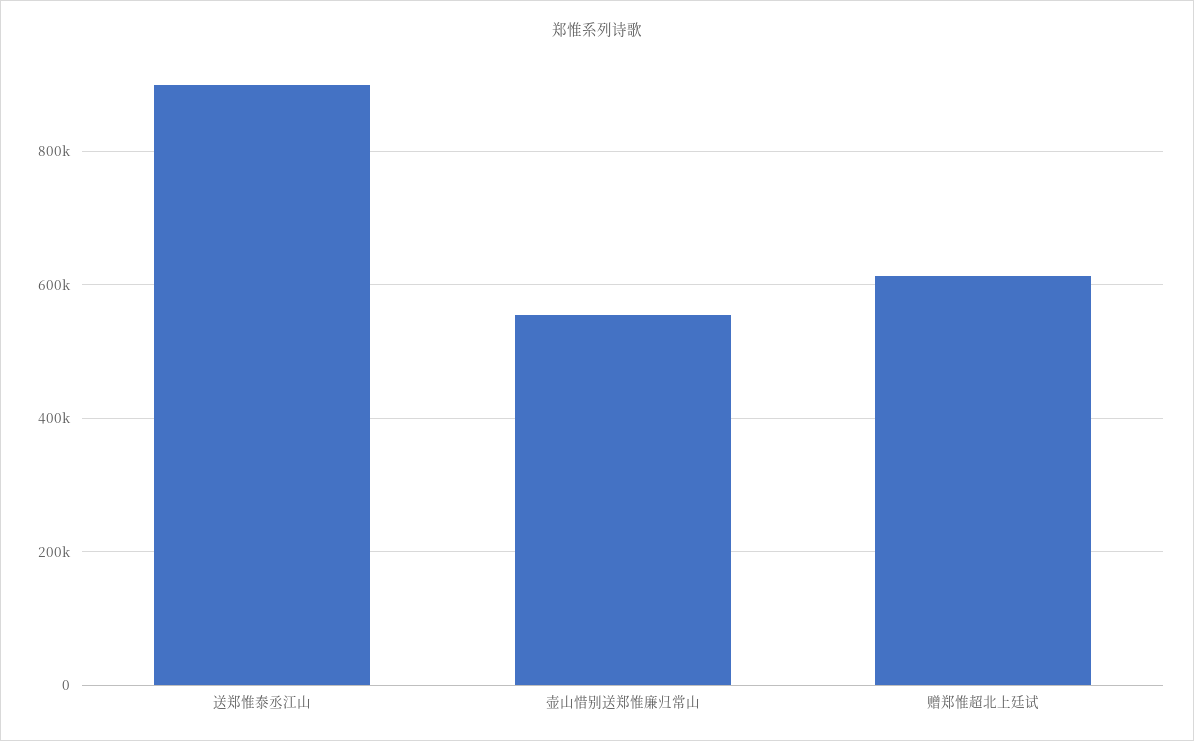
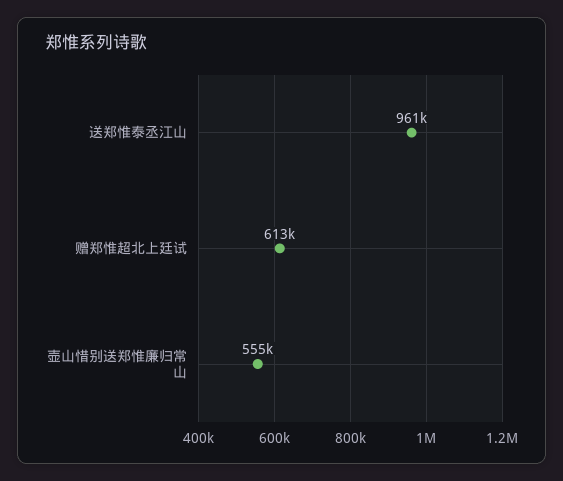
送郑惟泰丞江山: 900000 -> 961000

